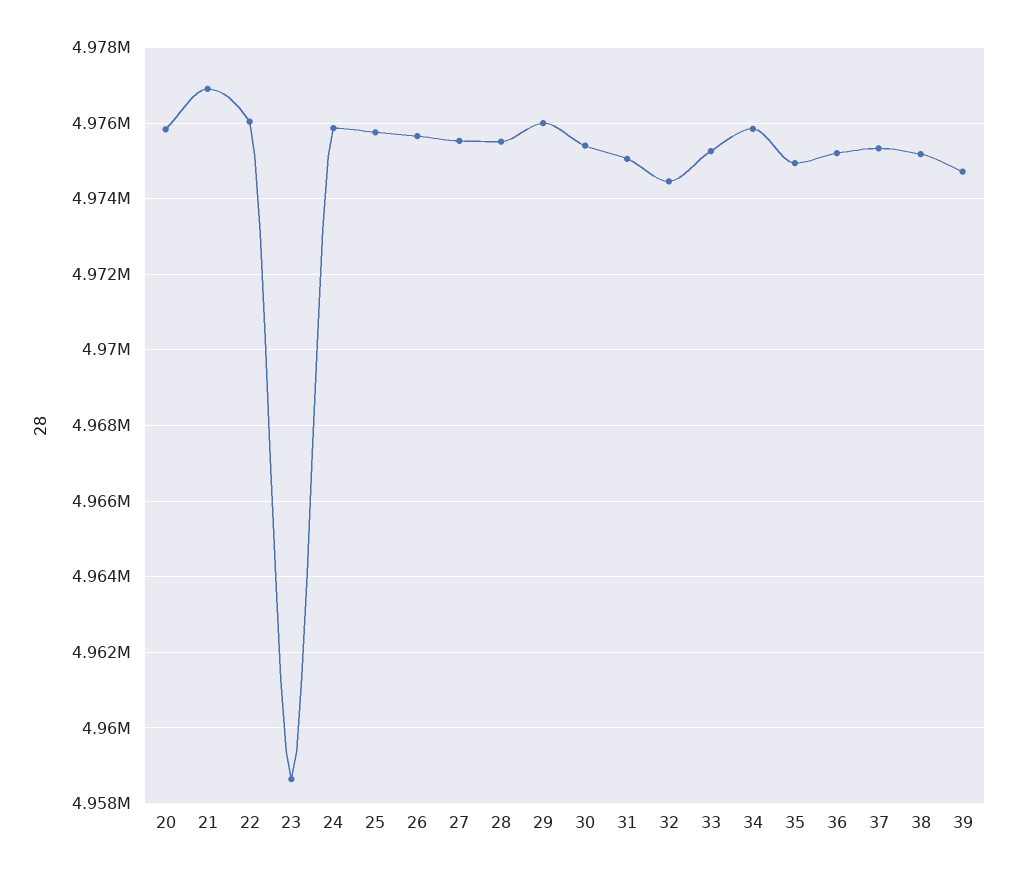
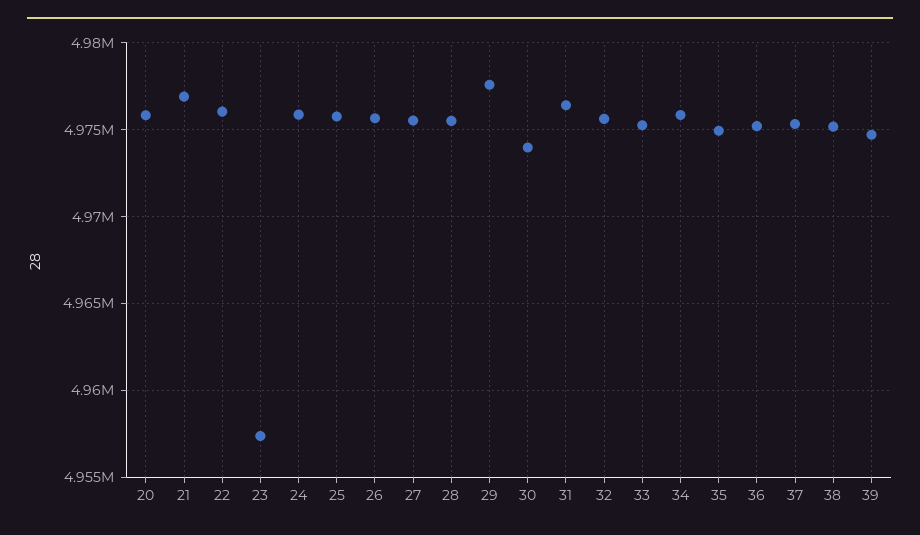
23: 4958600 -> 4957500
29: 4976000 -> 4977500
30: 4975400 -> 4974000
31: 4975000 -> 4976500
32: 4974400 -> 4975500

